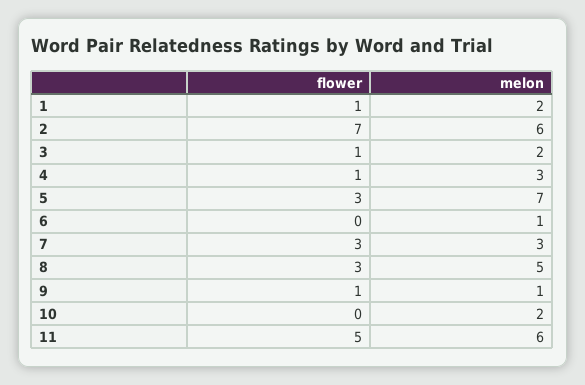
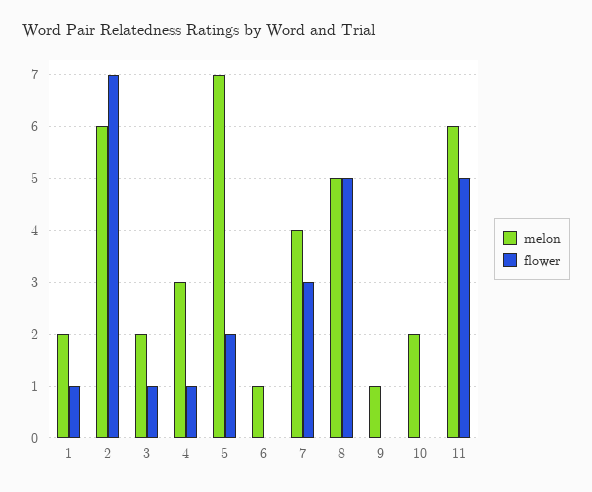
flower, 5: 3 -> 2
melon, 7: 3 -> 4
flower, 8: 3 -> 5
flower, 9: 1 -> 0

